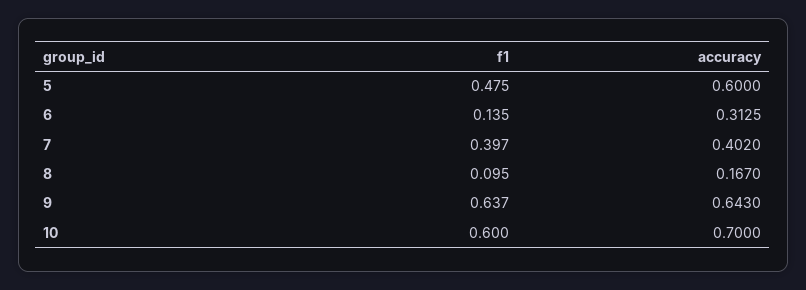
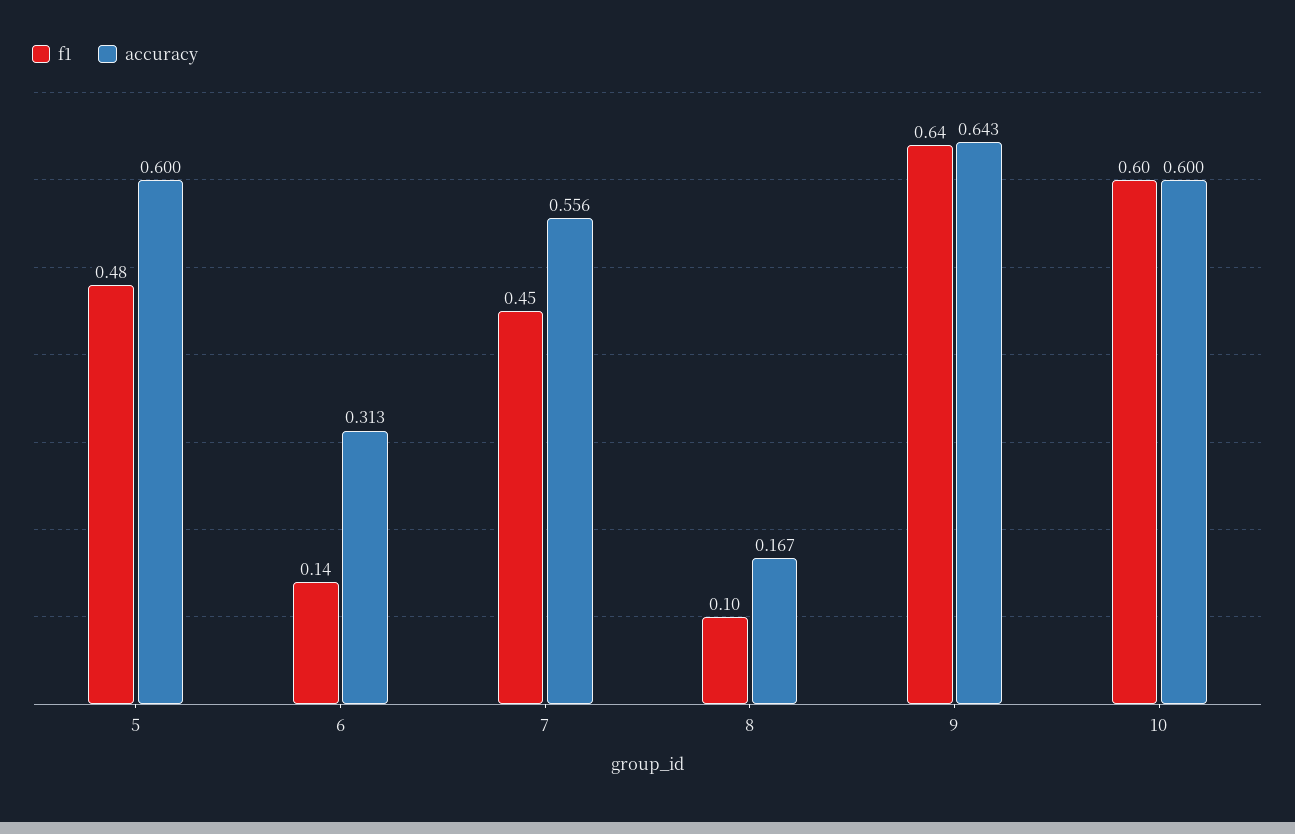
f1, 7: 0.397 -> 0.45
accuracy, 7: 0.402 -> 0.556
accuracy, 10: 0.7 -> 0.6

